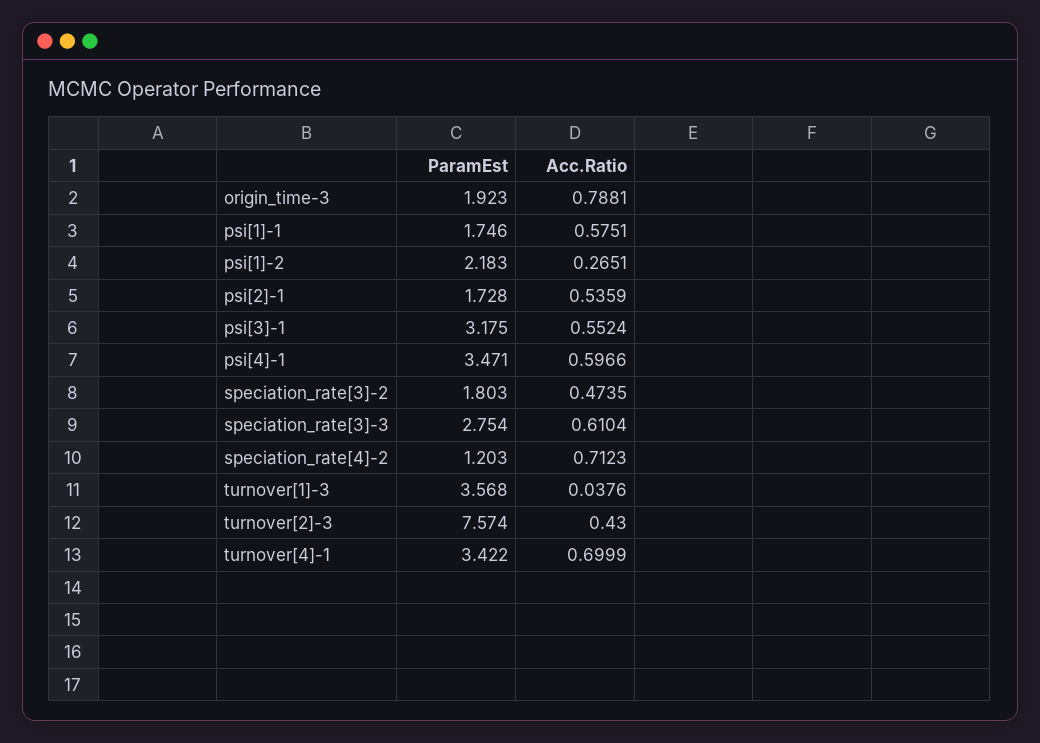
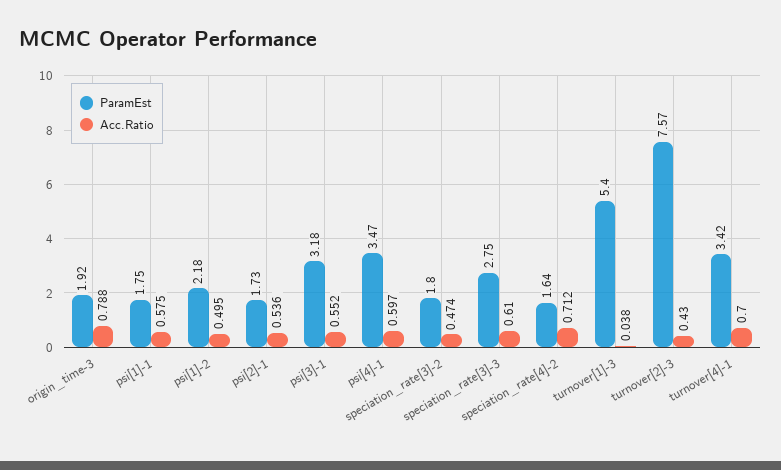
Acc.Ratio, psi[1]-2: 0.2651 -> 0.495
ParamEst, speciation_rate[4]-2: 1.203 -> 1.64
ParamEst, turnover[1]-3: 3.568 -> 5.4

